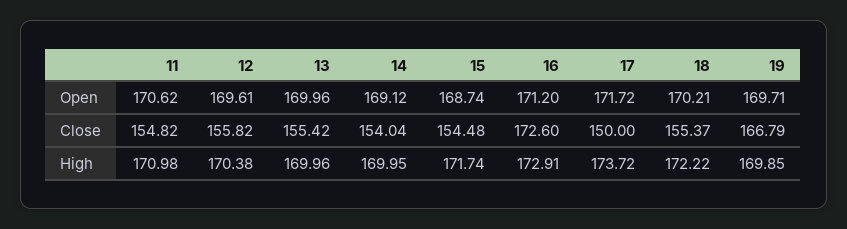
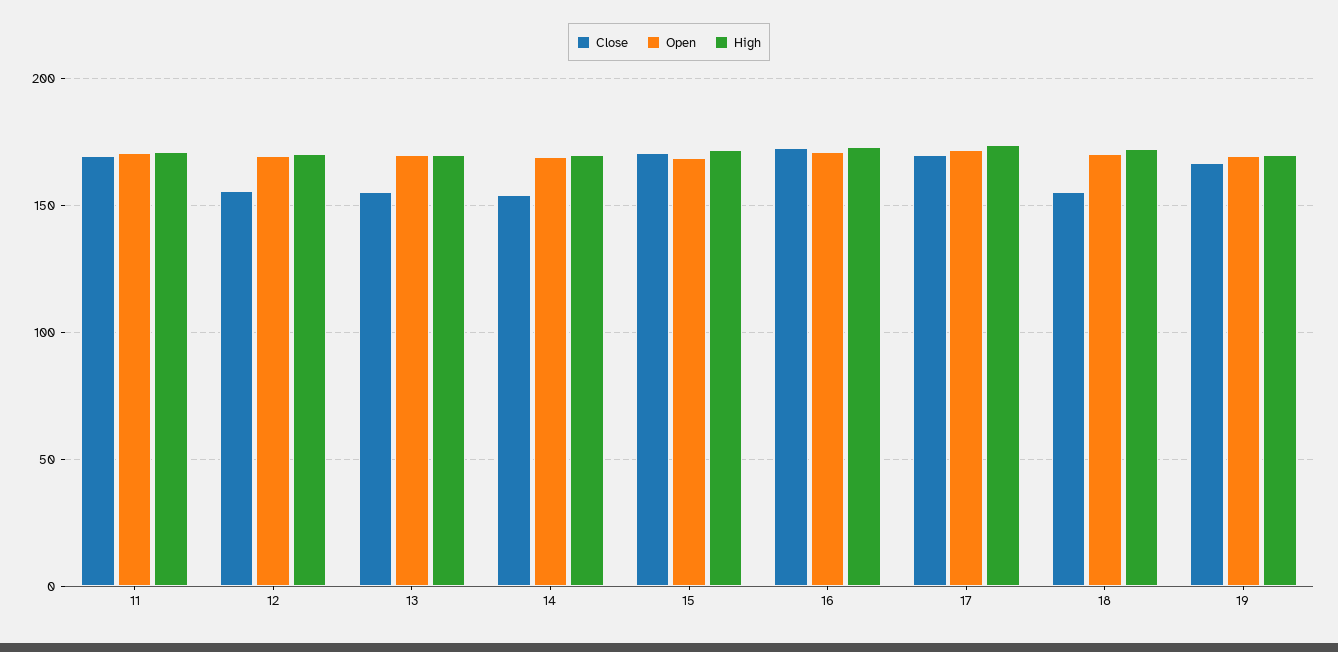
Close, 11: 154.82 -> 170
Close, 15: 154.48 -> 170
Close, 17: 150 -> 170

